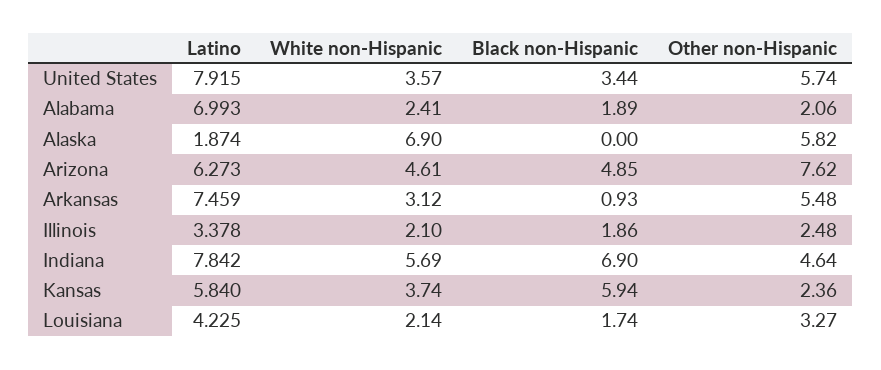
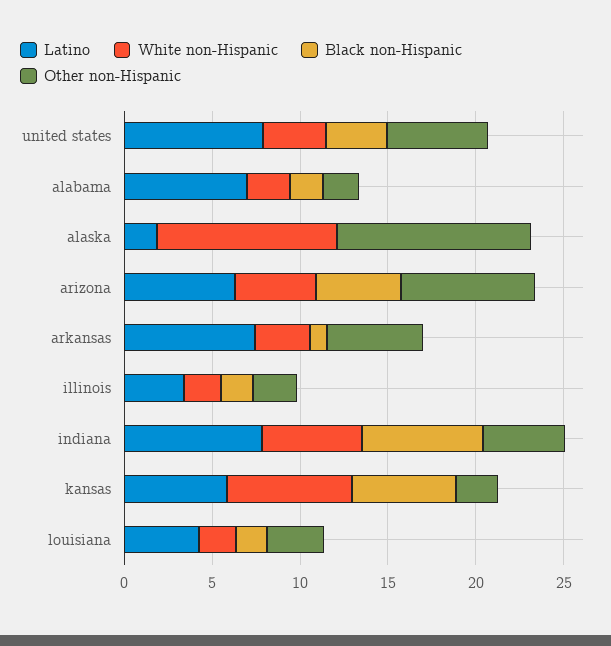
White non-Hispanic, Alaska: 6.9 -> 10
Other non-Hispanic, Alaska: 5.82 -> 11
White non-Hispanic, Kansas: 3.74 -> 7

